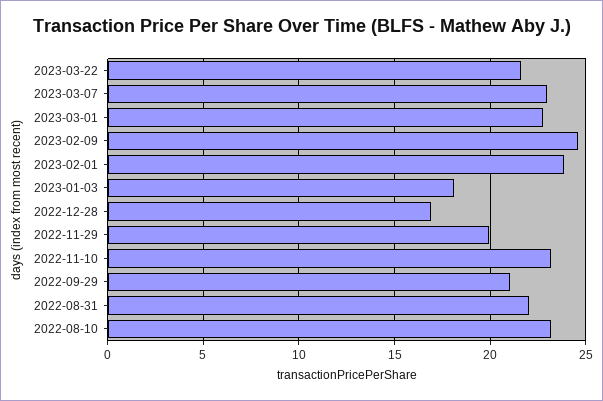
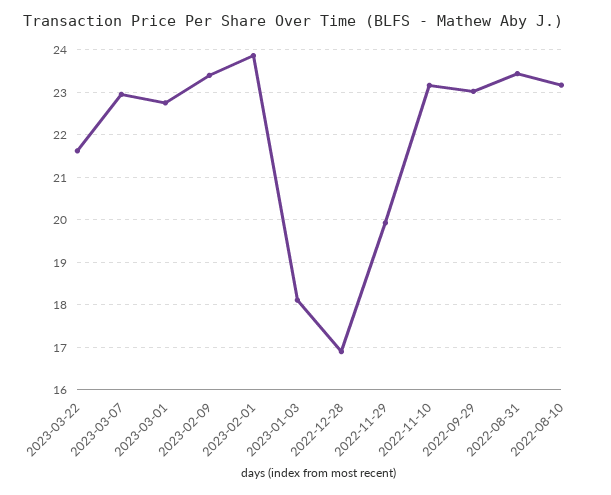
2023-02-09: 24.5 -> 23.4
2022-09-29: 21 -> 23
2022-08-31: 22 -> 23.4

